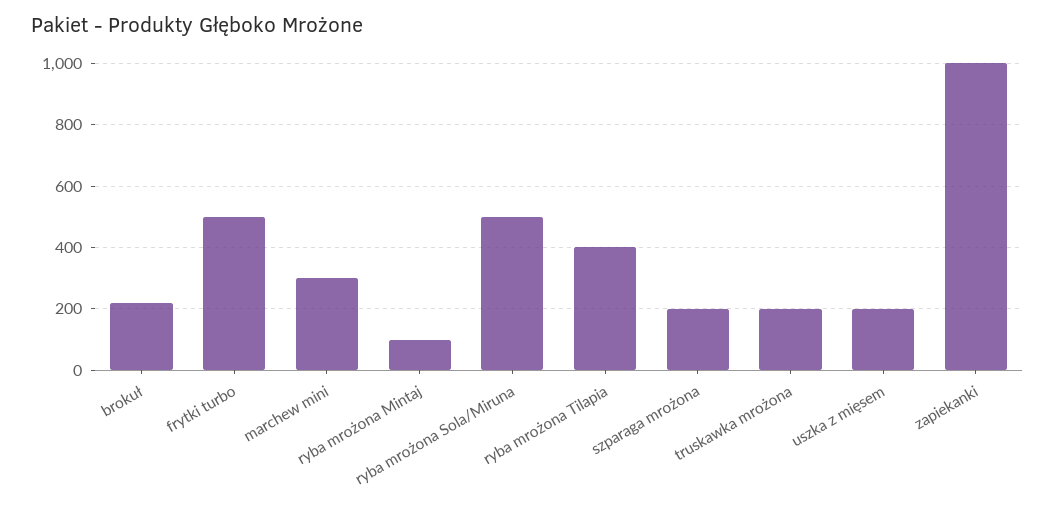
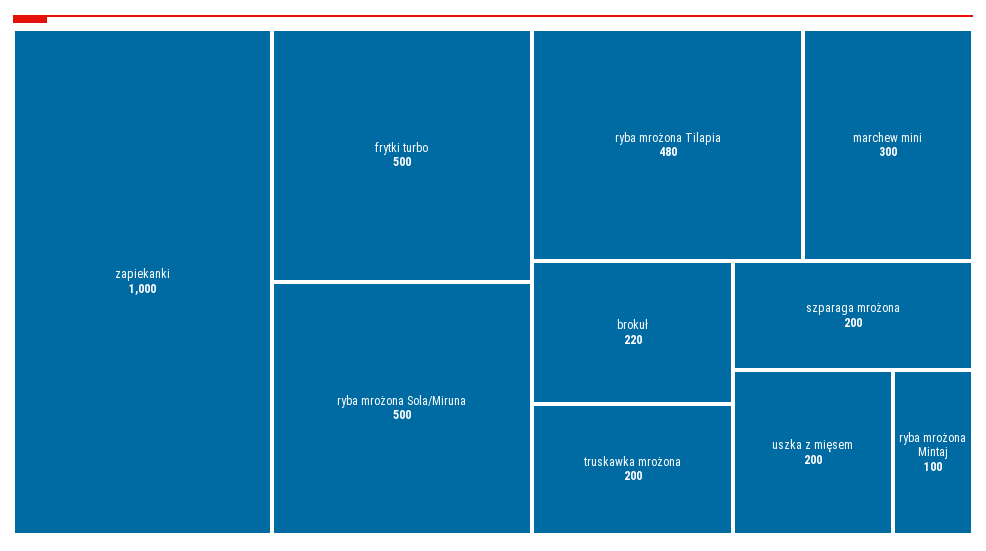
ryba mrożona Tilapia: 400 -> 480

